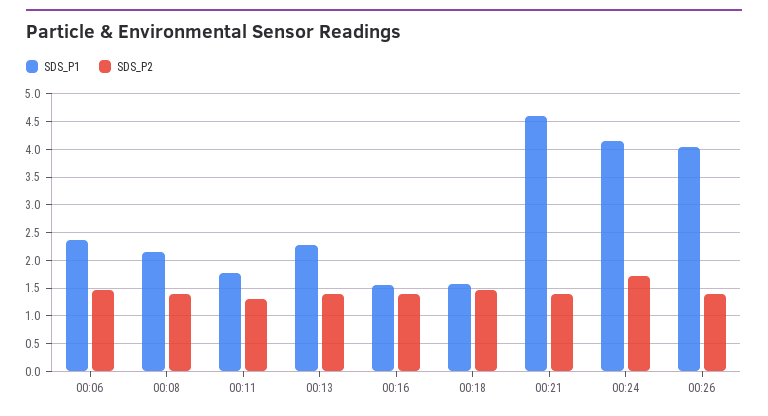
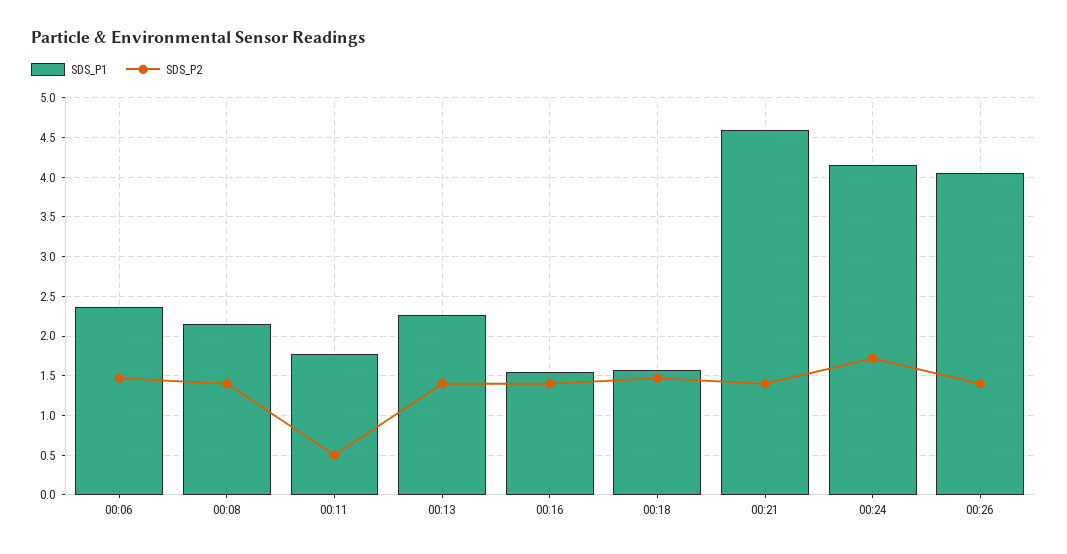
SDS_P2, 00:11: 1.25 -> 0.5

